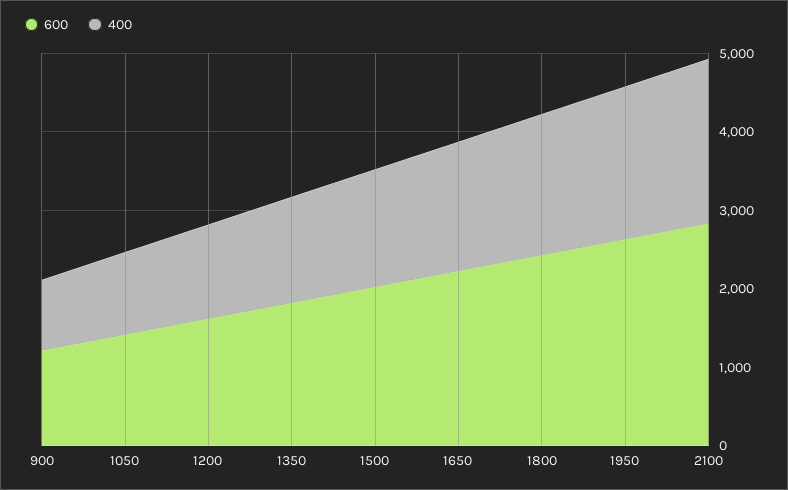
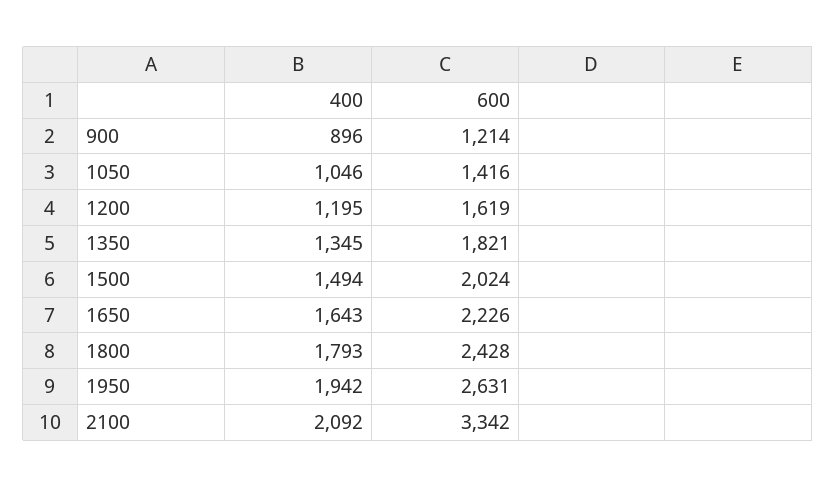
600, 2100: 2800 -> 3342

